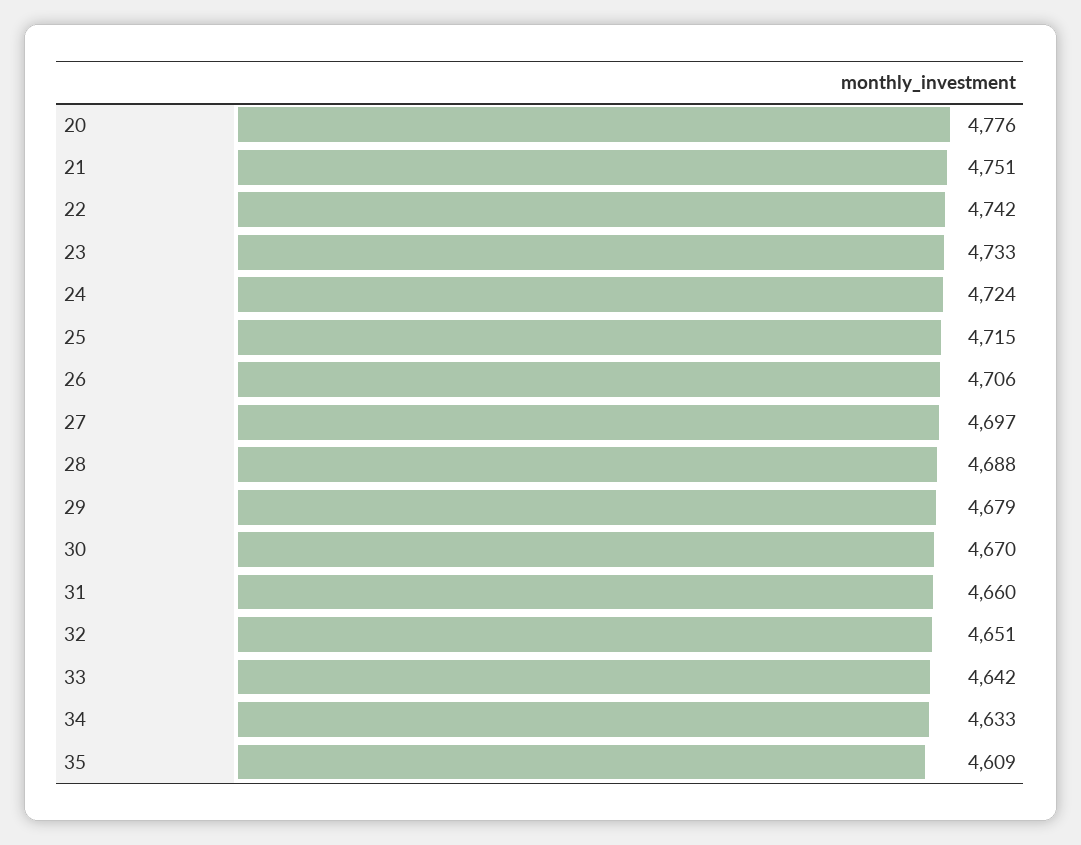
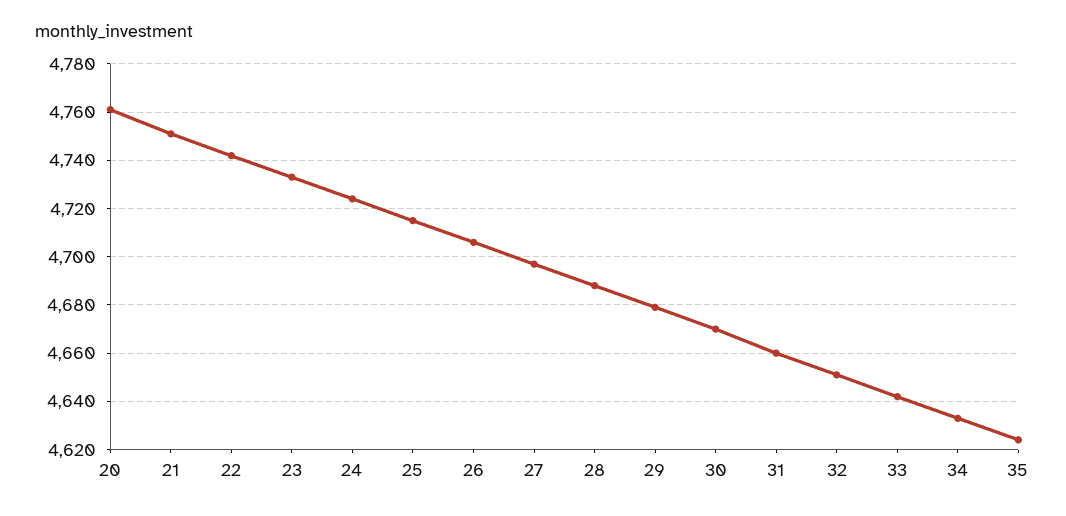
20: 4776 -> 4760
35: 4609 -> 4625

